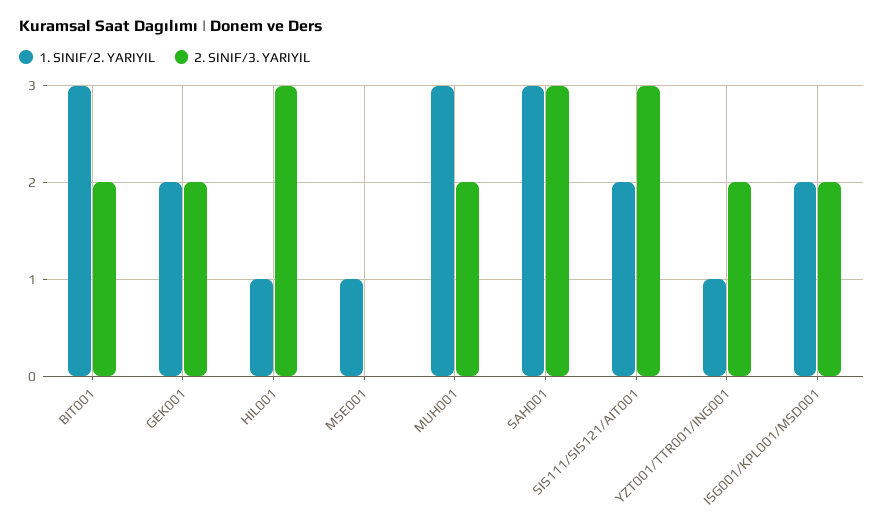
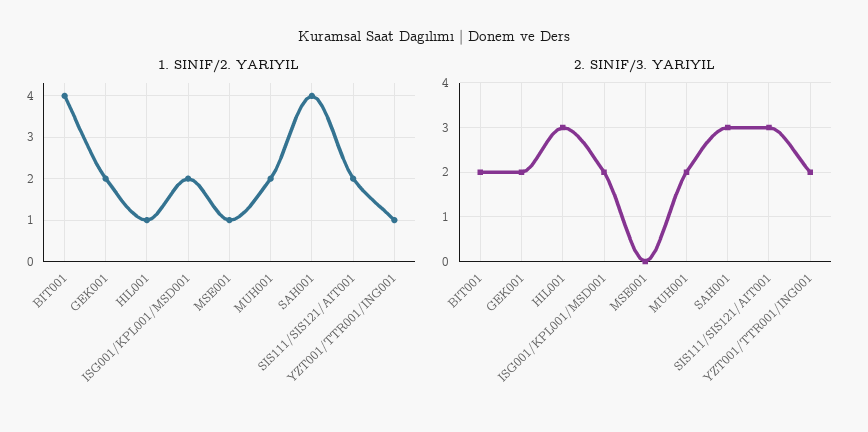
1. SINIF/2. YARIYIL, BIT001: 3 -> 4
1. SINIF/2. YARIYIL, MUH001: 3 -> 2
1. SINIF/2. YARIYIL, SAH001: 3 -> 4

